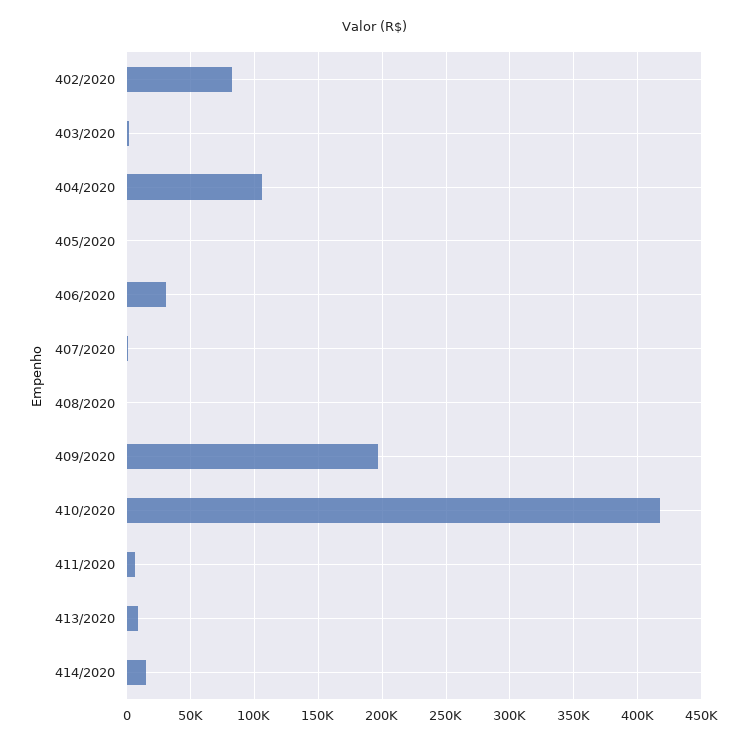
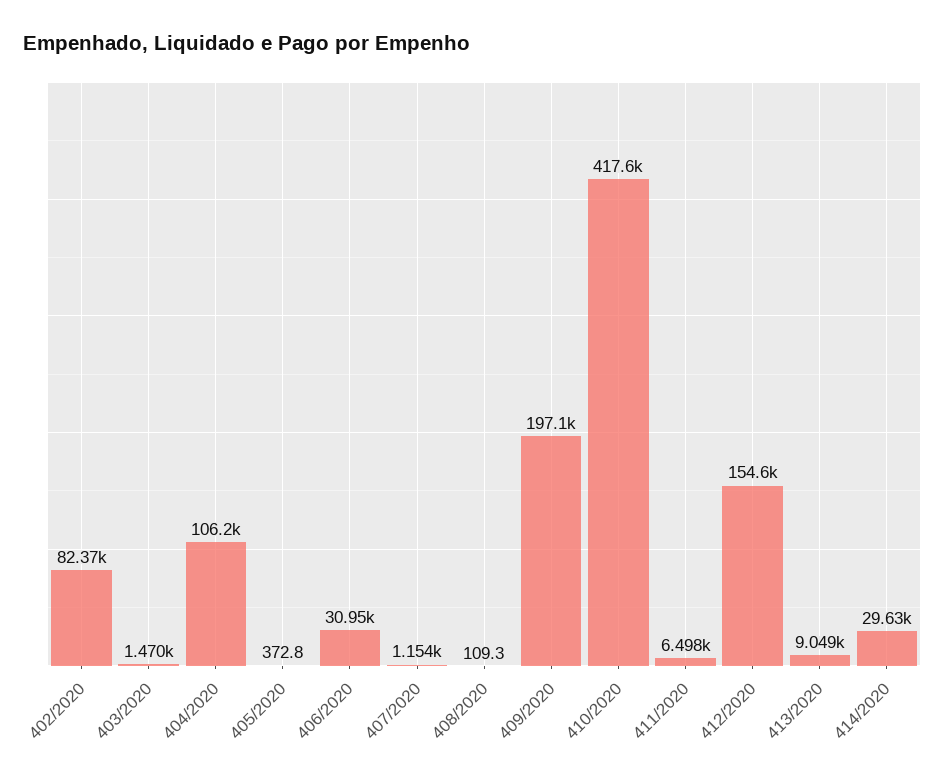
414/2020: 15000 -> 29630
412/2020: none -> 154600

